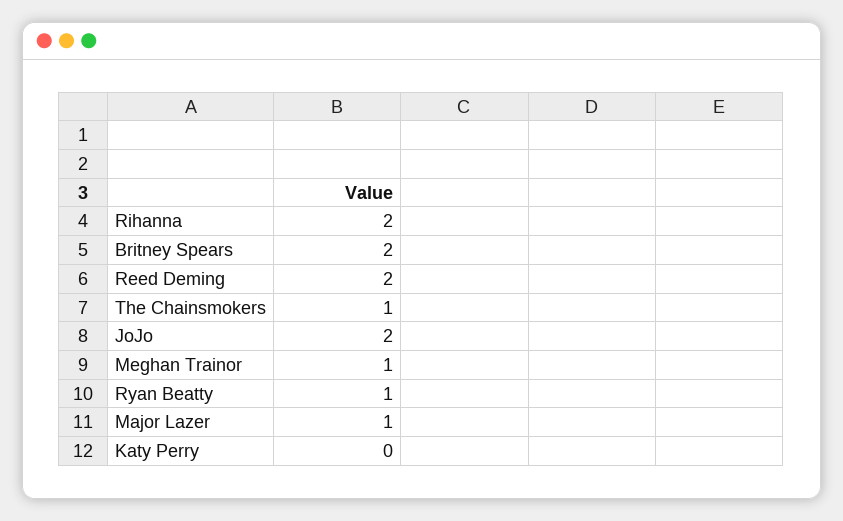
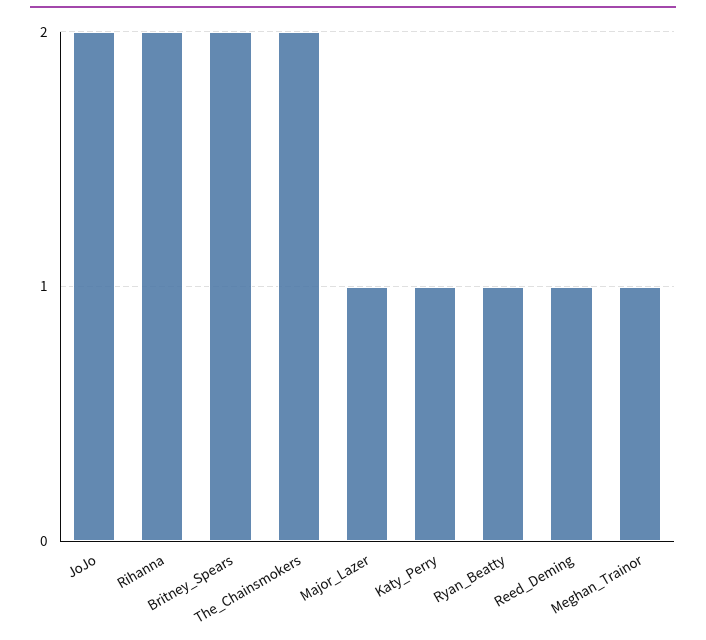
Reed Deming: 2 -> 1
The Chainsmokers: 1 -> 2
Katy Perry: 0 -> 1

